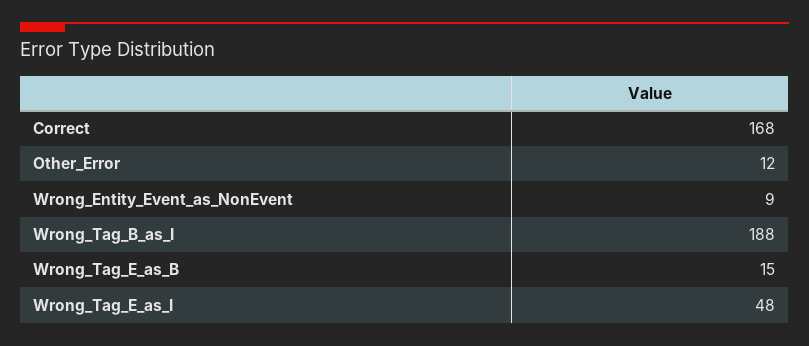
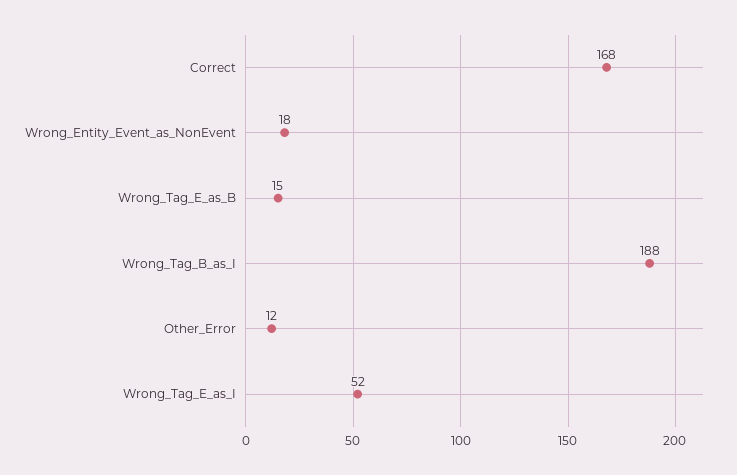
Wrong_Entity_Event_as_NonEvent: 9 -> 18
Wrong_Tag_E_as_I: 48 -> 52

